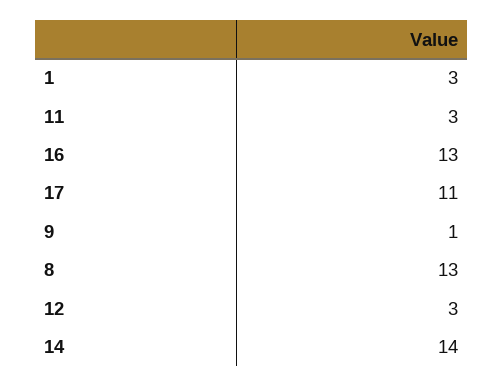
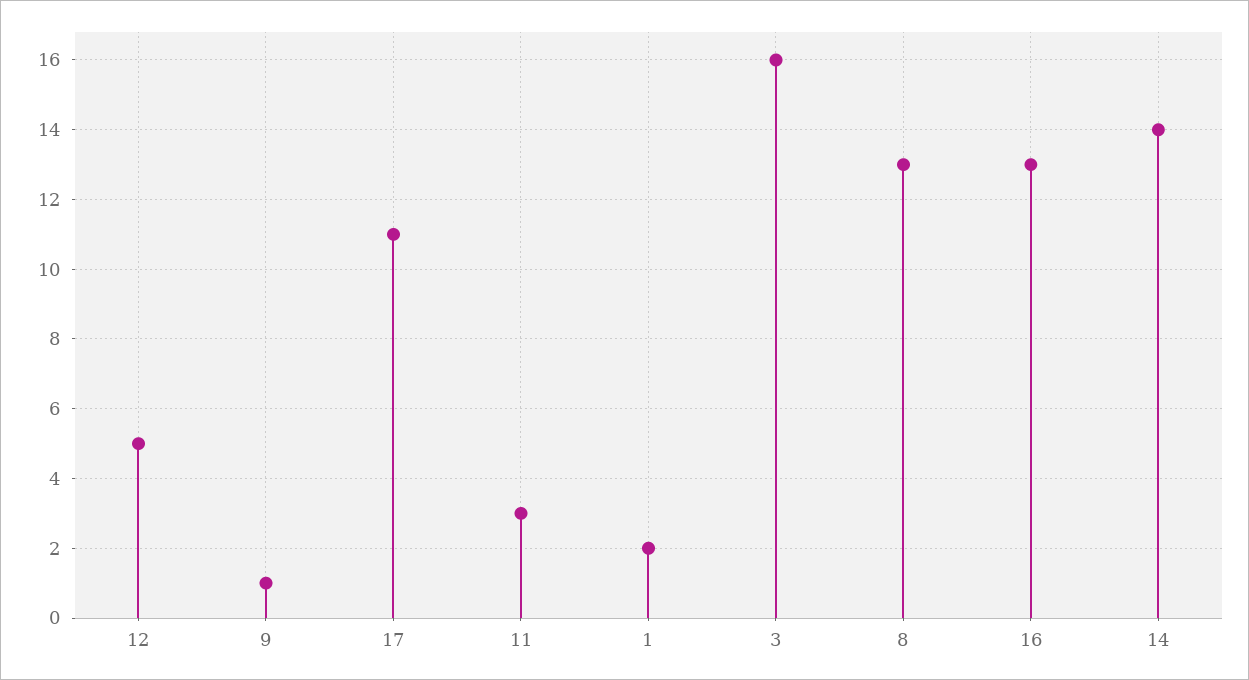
1: 3 -> 2
12: 3 -> 5
3: none -> 16

